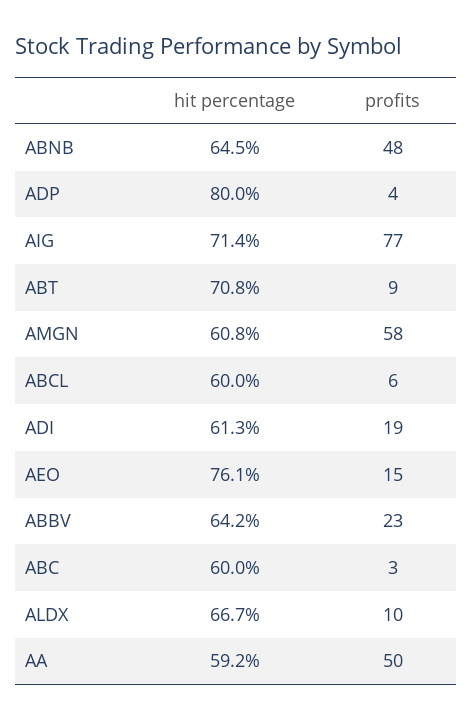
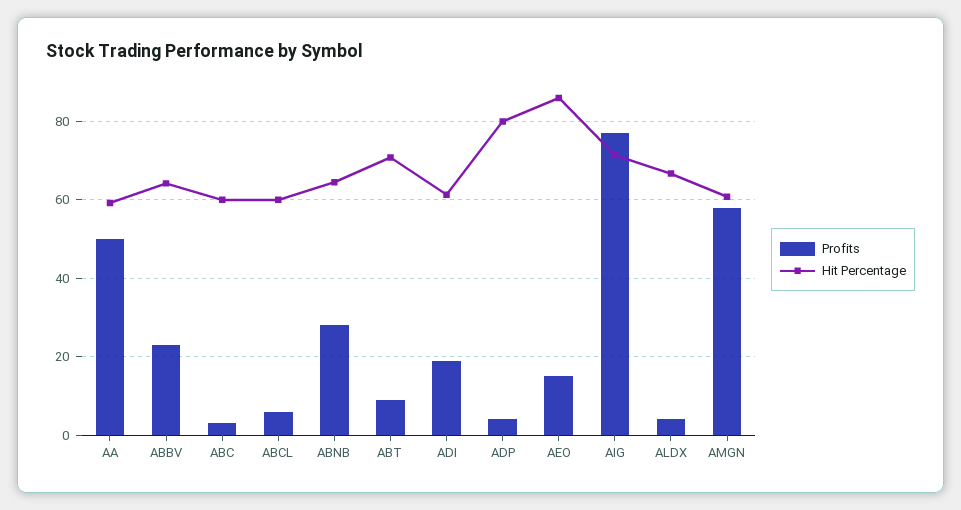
profits, ABNB: 48 -> 28
hit percentage, AEO: 76.1 -> 86
profits, ALDX: 10 -> 4

